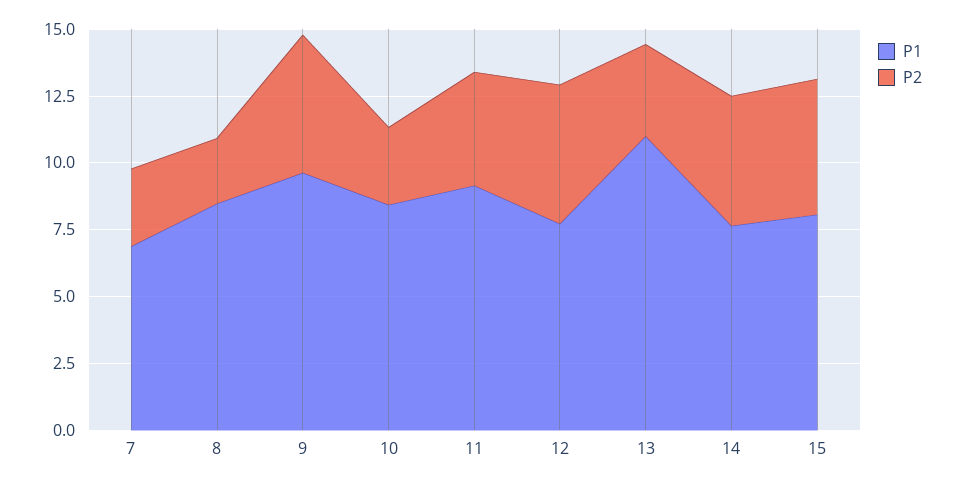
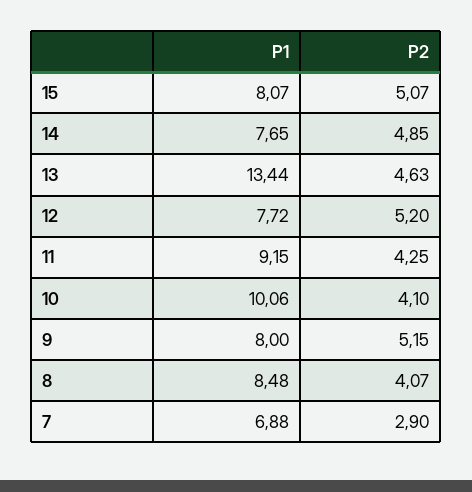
P2, 8: 2.5 -> 4.07
P1, 9: 9.5 -> 8
P1, 10: 8.5 -> 10.06
P2, 10: 3 -> 4.1
P1, 13: 11 -> 13.44
P2, 13: 3.5 -> 4.63

